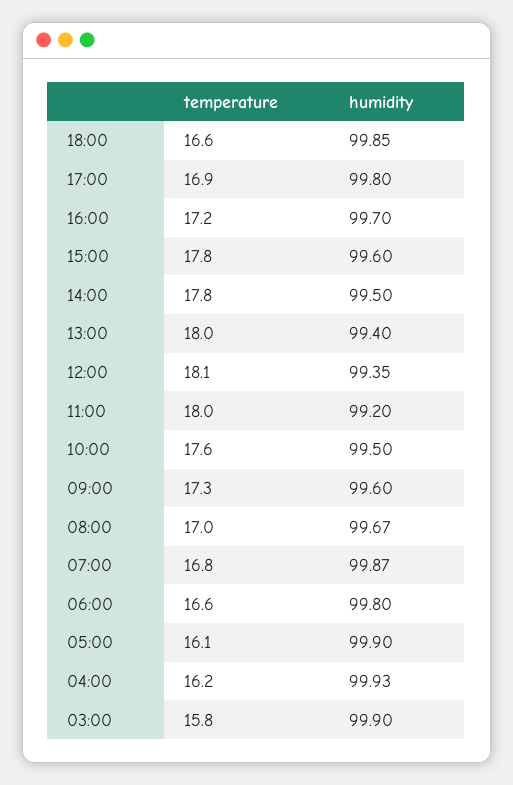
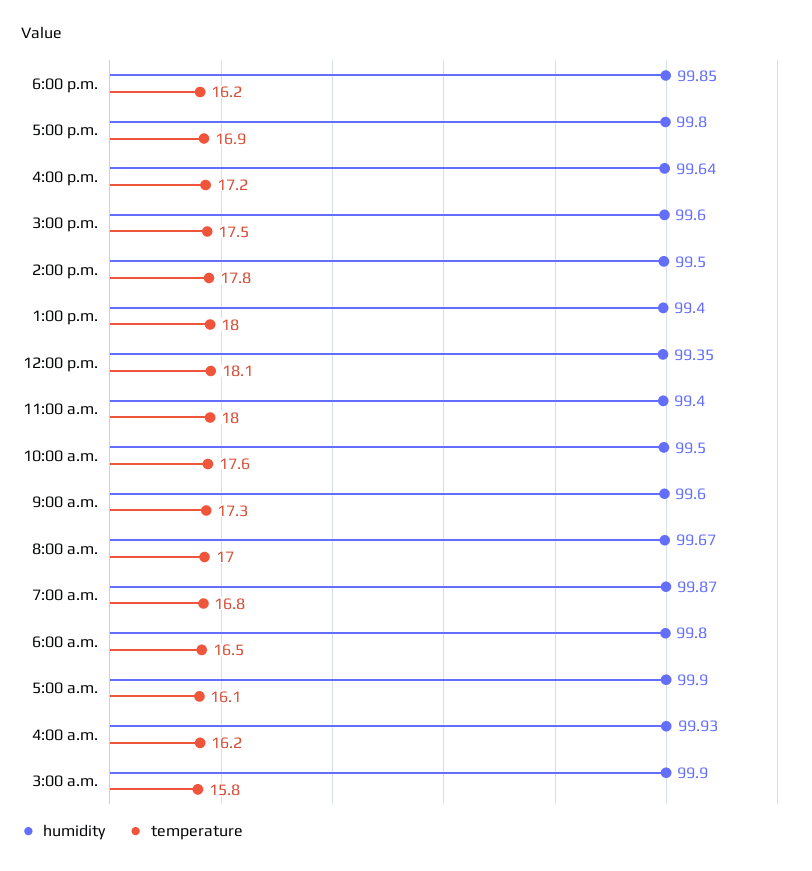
temperature, 18:00: 16.6 -> 16.2
humidity, 16:00: 99.7 -> 99.64
temperature, 15:00: 17.8 -> 17.5
humidity, 11:00: 99.2 -> 99.4
temperature, 06:00: 16.6 -> 16.5

